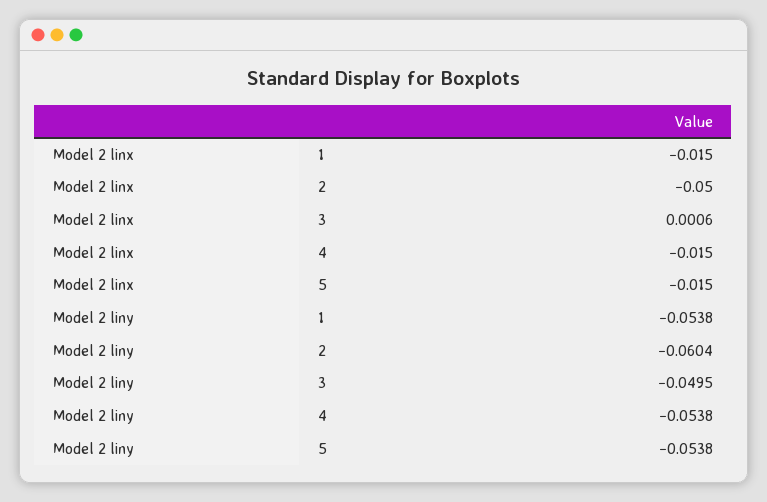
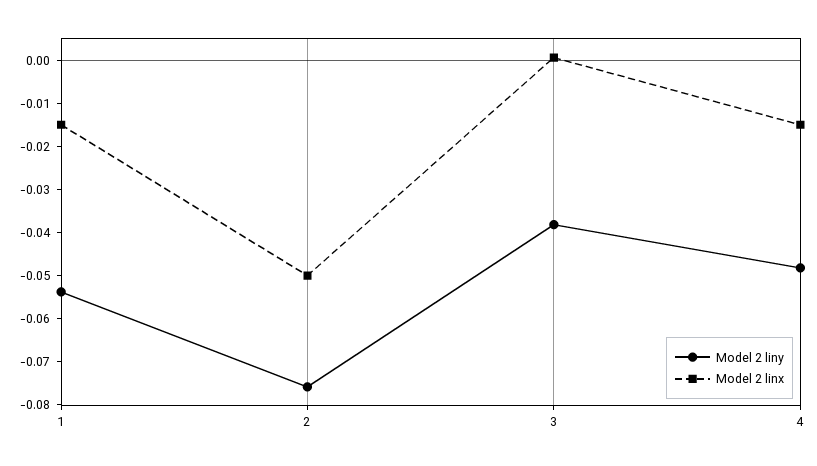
Model 2 linx, 5: -0.015 -> none
Model 2 liny, 2: -0.0604 -> -0.076
Model 2 liny, 3: -0.0495 -> -0.038
Model 2 liny, 4: -0.0538 -> -0.048
Model 2 liny, 5: -0.0538 -> none

